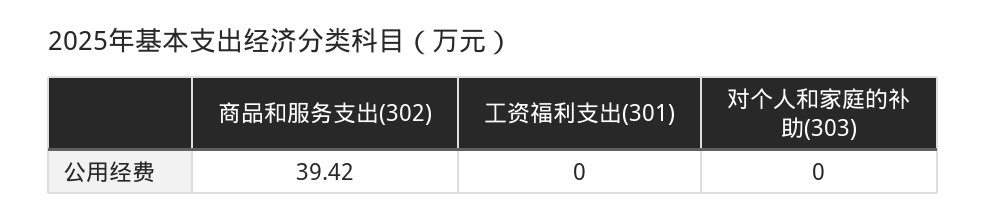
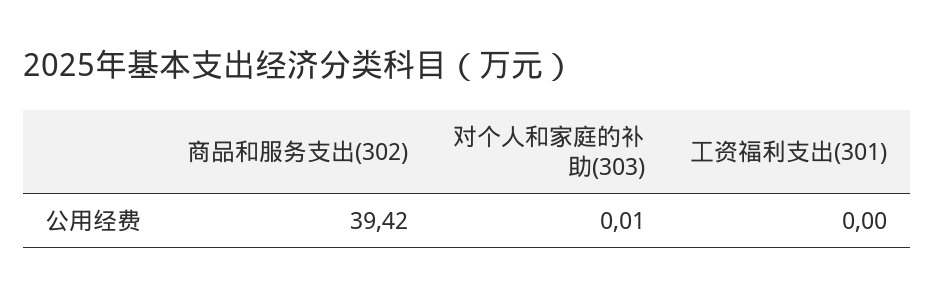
对个人和家庭的补助(303): 0 -> 0.01

